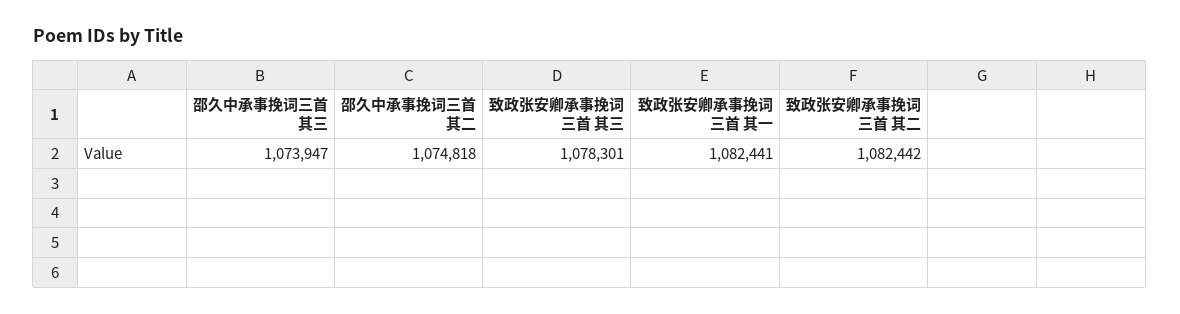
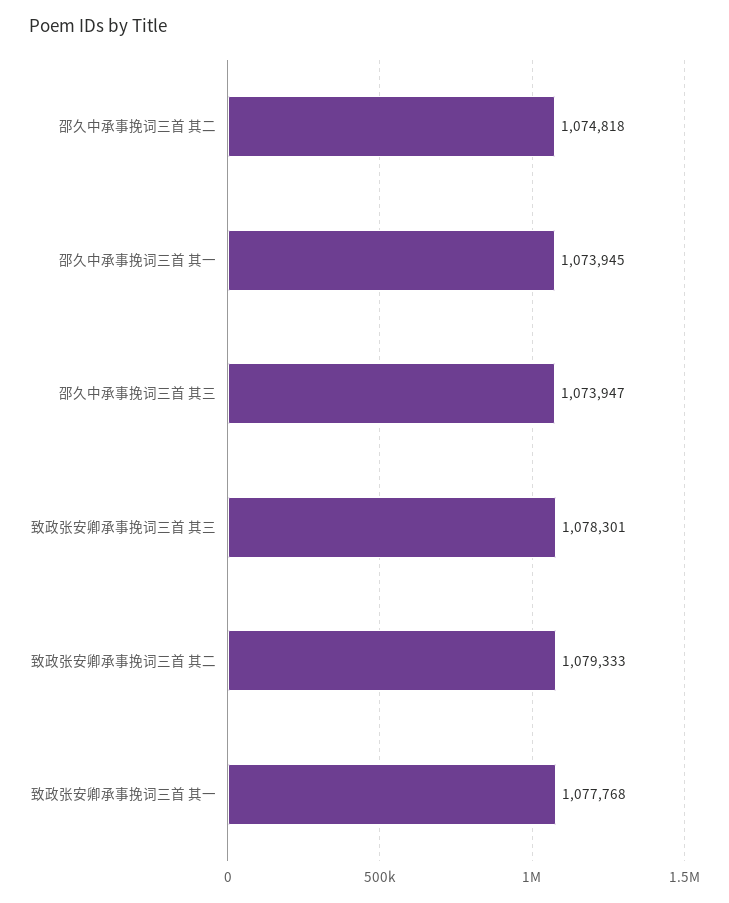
致政张安卿承事挽词三首 其一: 1082441 -> 1077768
致政张安卿承事挽词三首 其二: 1082442 -> 1079333
邵久中承事挽词三首 其一: none -> 1073945

